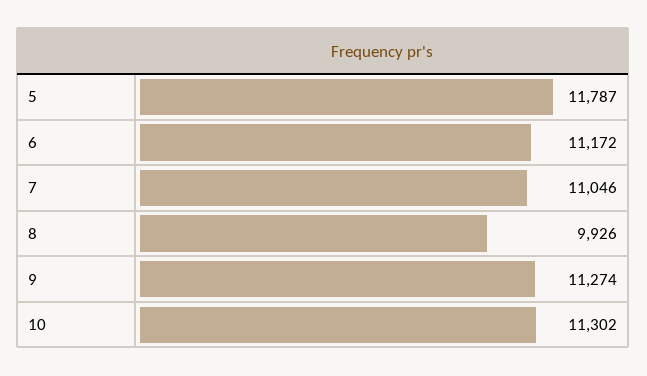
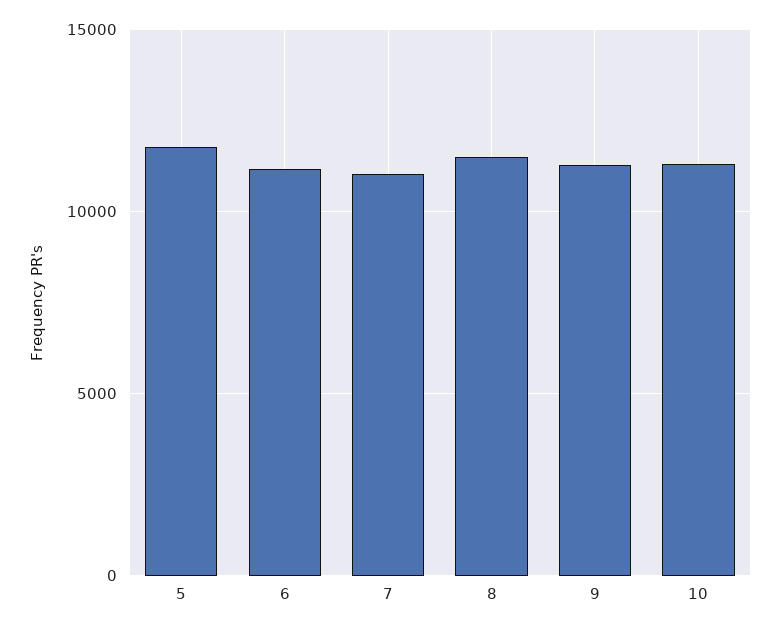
8: 9926 -> 11500

